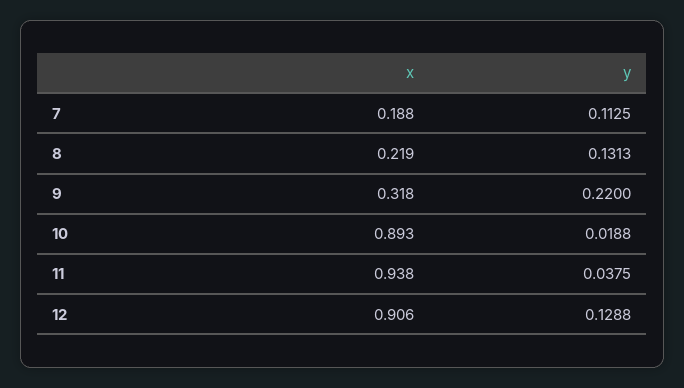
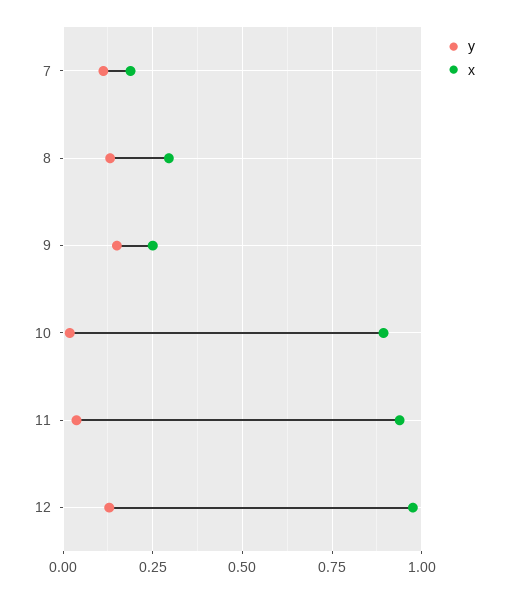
x, 8: 0.219 -> 0.3
x, 9: 0.318 -> 0.25
y, 9: 0.22 -> 0.15
x, 12: 0.906 -> 0.975

